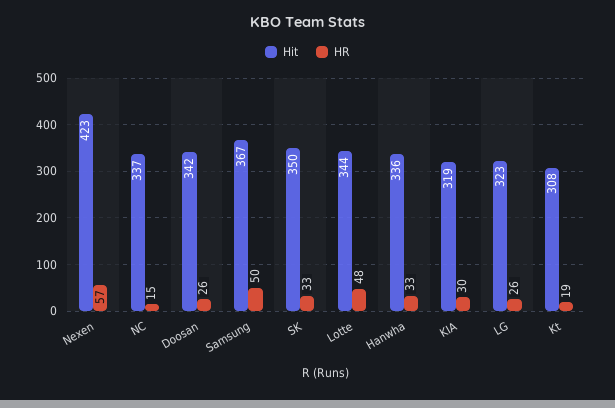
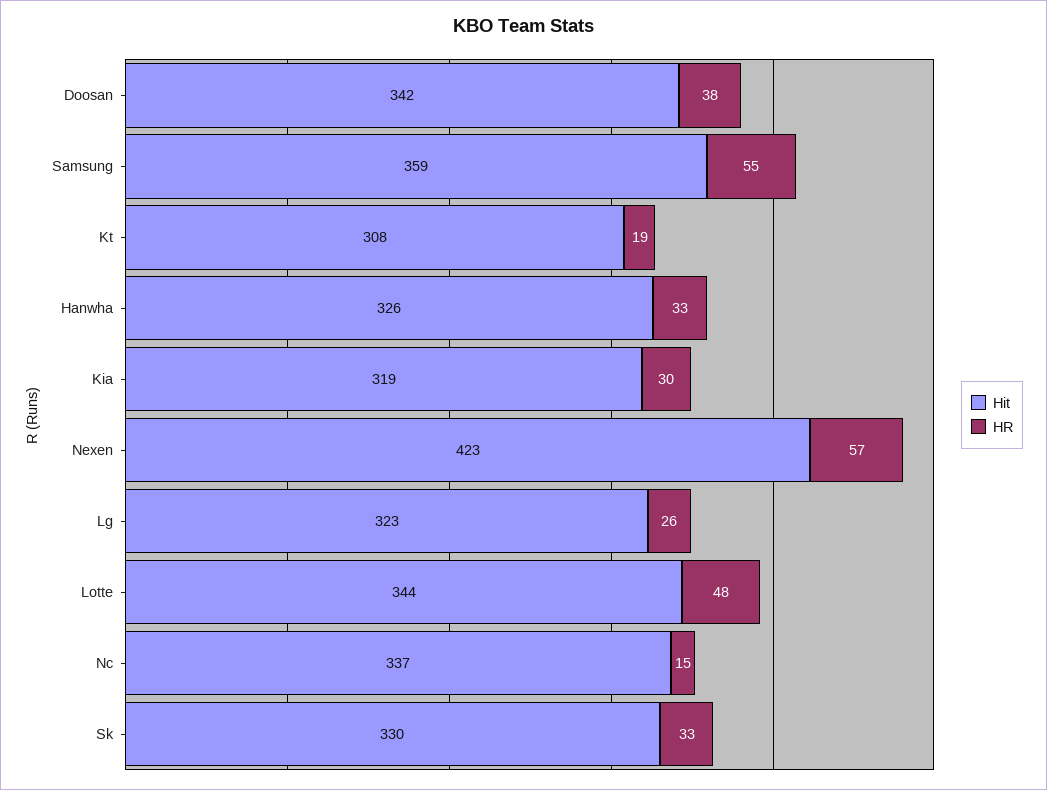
HR, Doosan: 26 -> 38
Hit, Samsung: 367 -> 359
HR, Samsung: 50 -> 55
Hit, SK: 350 -> 330
Hit, Hanwha: 336 -> 326

